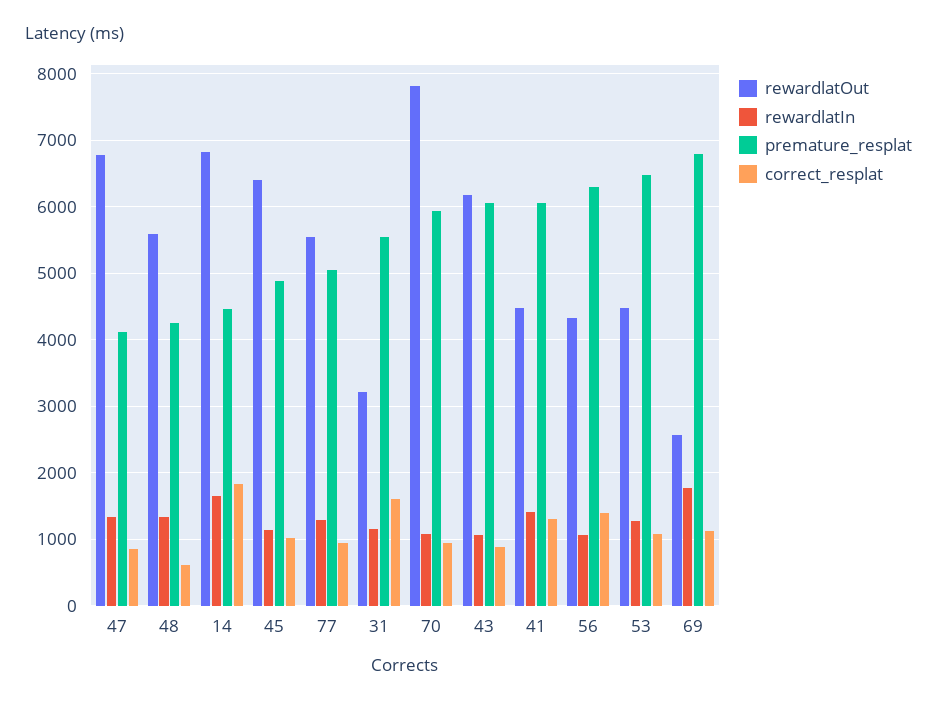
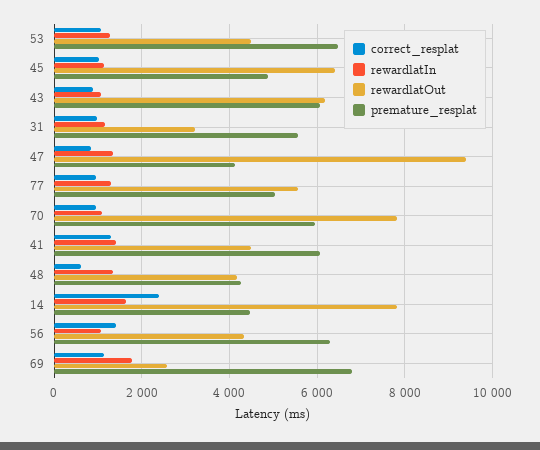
rewardlatOut, 47: 6800 -> 9400
rewardlatOut, 48: 5600 -> 4200
rewardlatOut, 14: 6800 -> 7800
correct_resplat, 14: 1800 -> 2400
correct_resplat, 31: 1600 -> 1000

